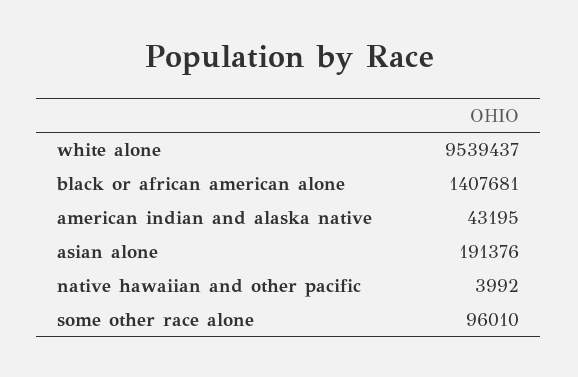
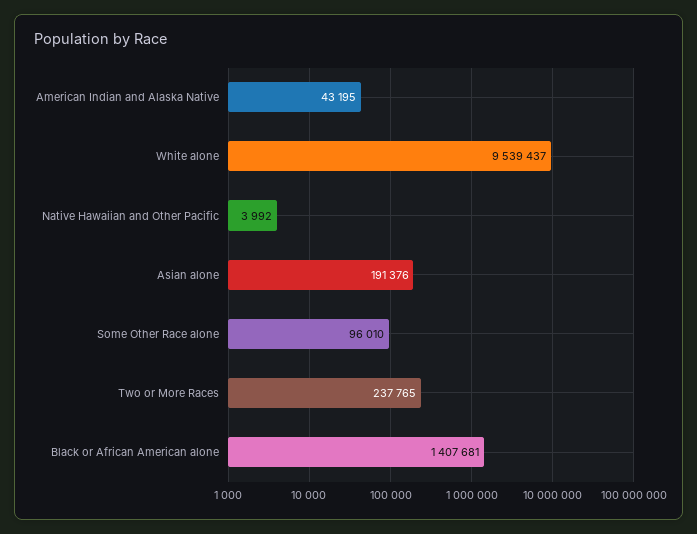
Two or More Races: none -> 237765

